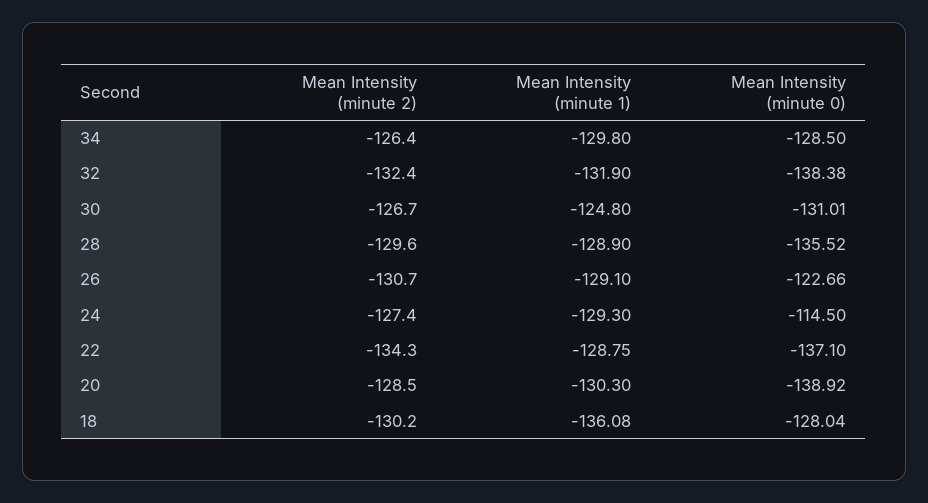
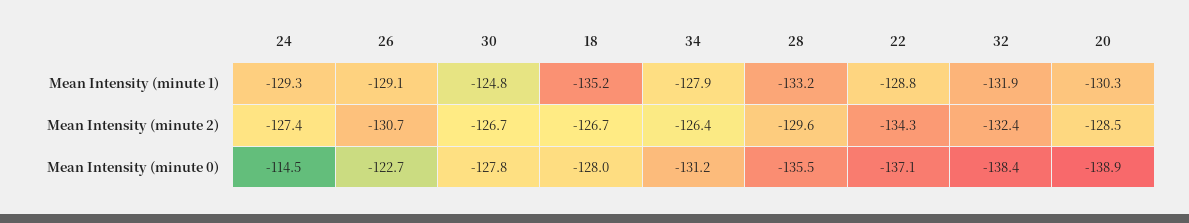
Mean Intensity (minute 1), 34: -129.8 -> -127.9
Mean Intensity (minute 0), 34: -128.5 -> -131.2
Mean Intensity (minute 0), 30: -131.01 -> -127.8
Mean Intensity (minute 1), 28: -128.9 -> -133.2
Mean Intensity (minute 2), 18: -130.2 -> -126.7
Mean Intensity (minute 1), 18: -136.08 -> -135.2

